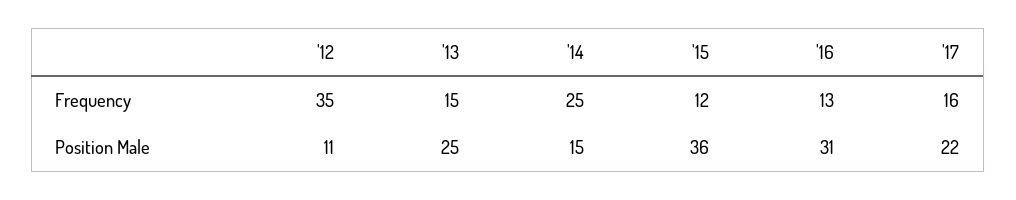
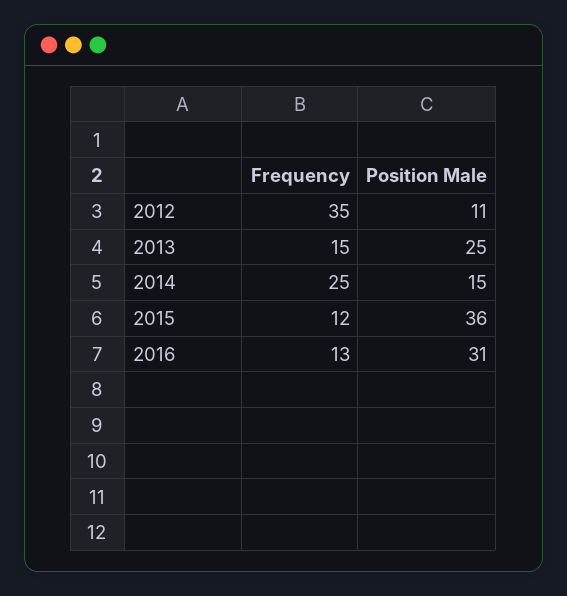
'17, Frequency: 16 -> none
'17, Position Male: 22 -> none

